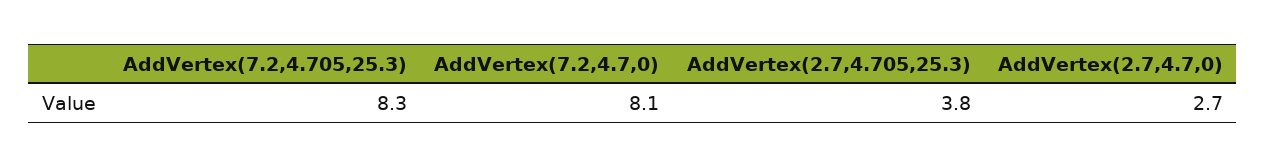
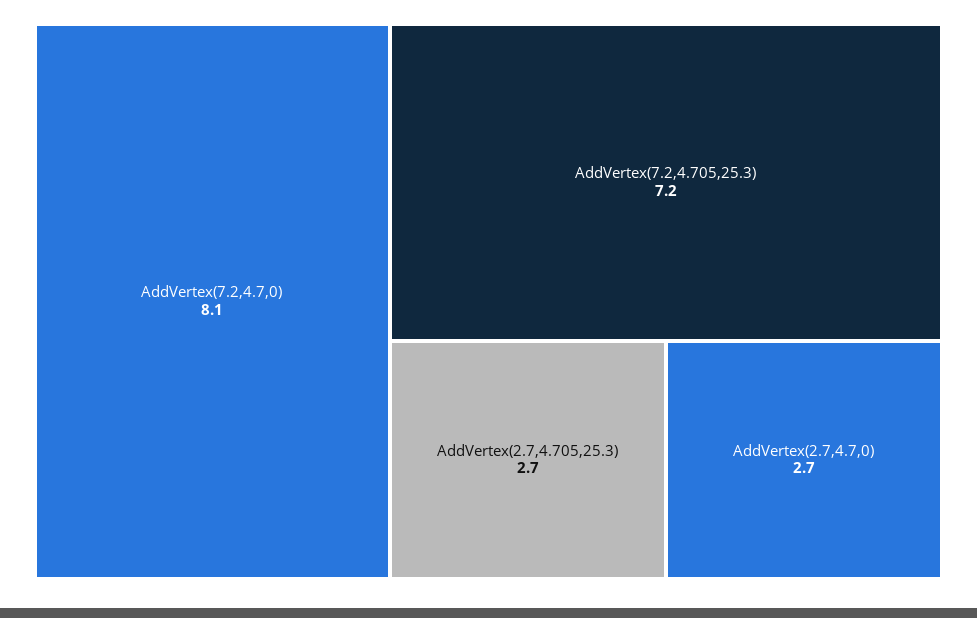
AddVertex(7.2,4.705,25.3): 8.3 -> 7.2
AddVertex(2.7,4.705,25.3): 3.8 -> 2.7

